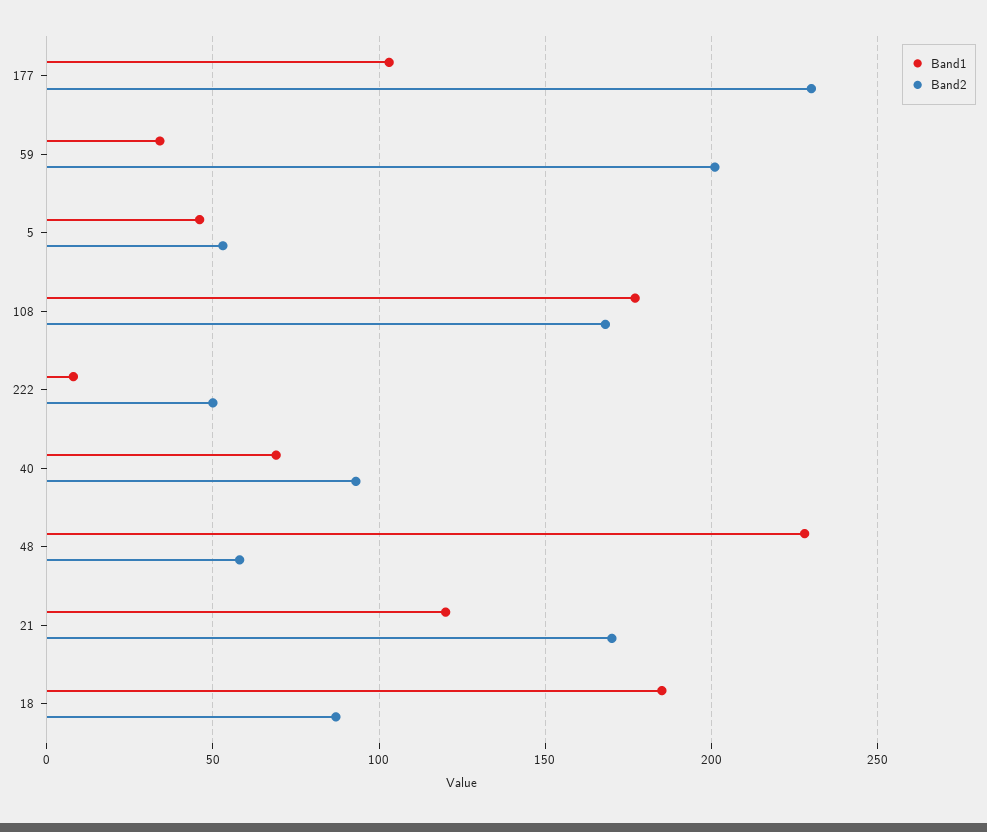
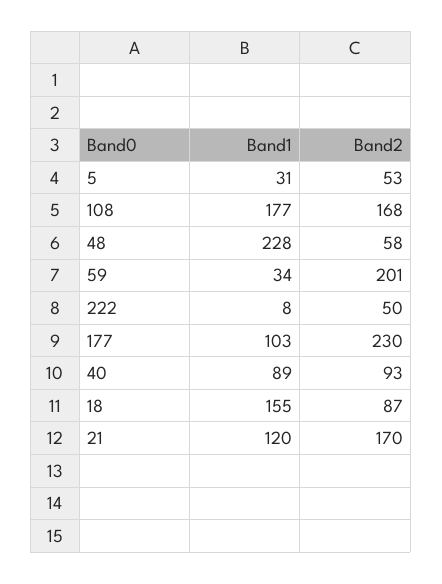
Band1, 5: 45 -> 31
Band1, 40: 70 -> 89
Band1, 18: 185 -> 155

